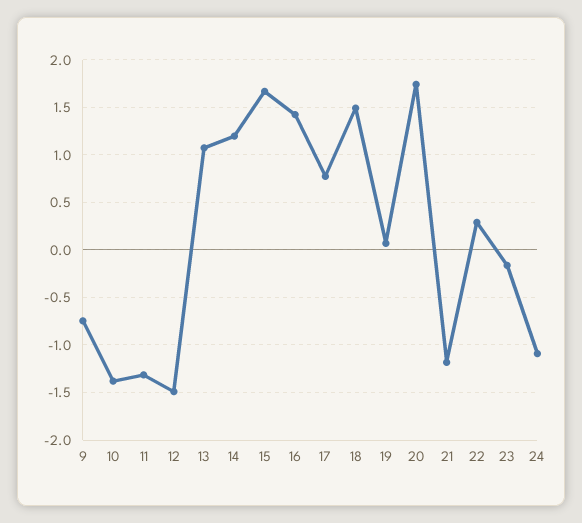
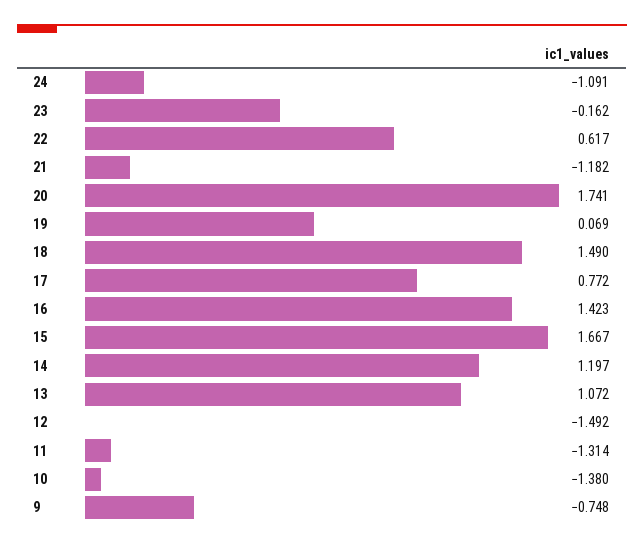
22: 0.3 -> 0.617

